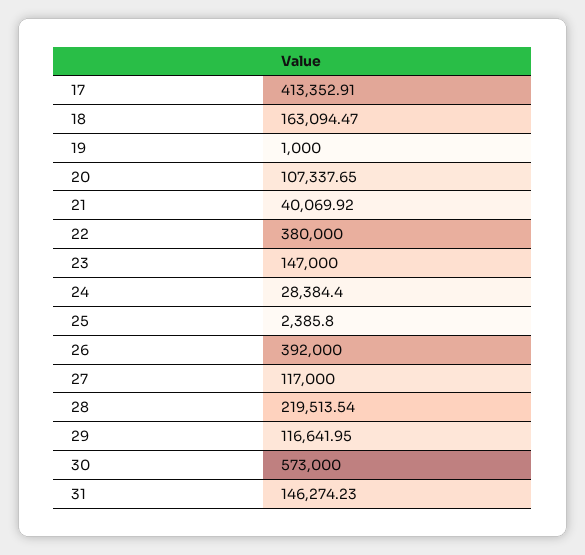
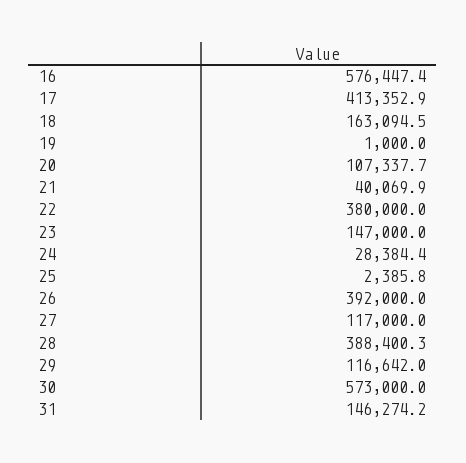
28: 219513.54 -> 388400.3
16: none -> 576447.4

